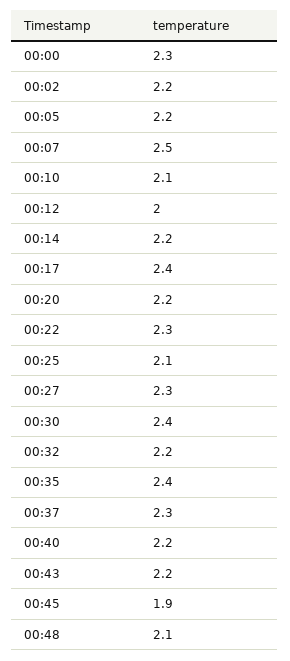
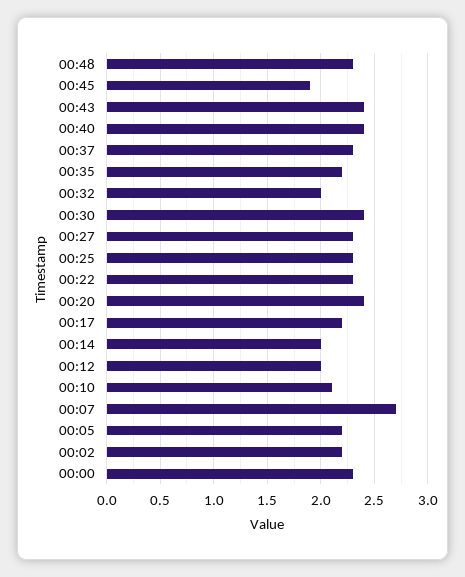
00:07: 2.5 -> 2.7
00:14: 2.2 -> 2
00:17: 2.4 -> 2.2
00:20: 2.2 -> 2.4
00:25: 2.1 -> 2.3
00:32: 2.2 -> 2
00:35: 2.4 -> 2.2
00:40: 2.2 -> 2.4
00:43: 2.2 -> 2.4
00:48: 2.1 -> 2.3

